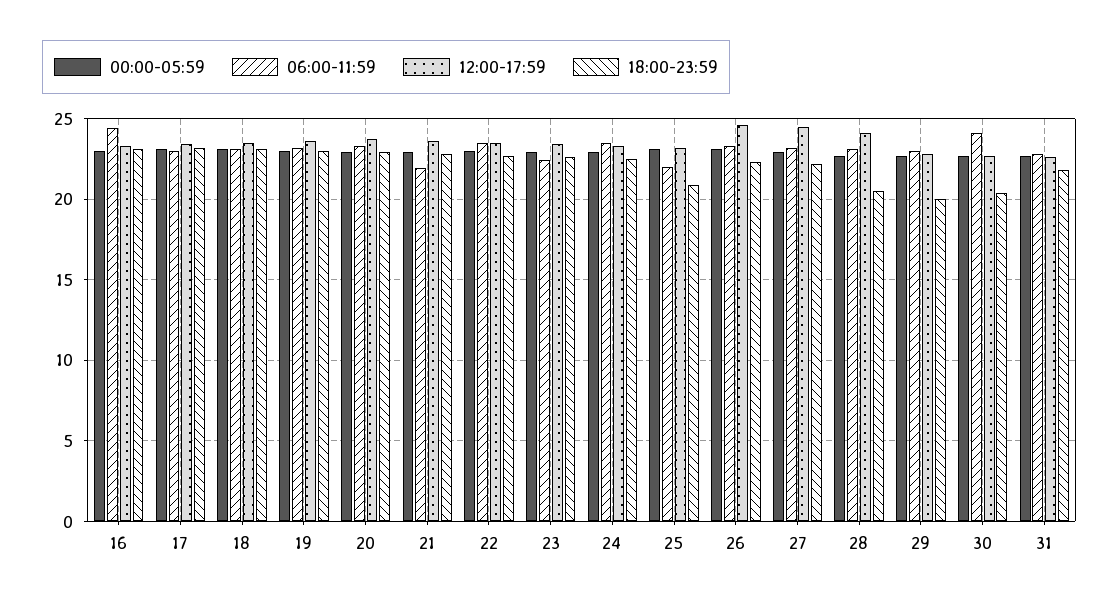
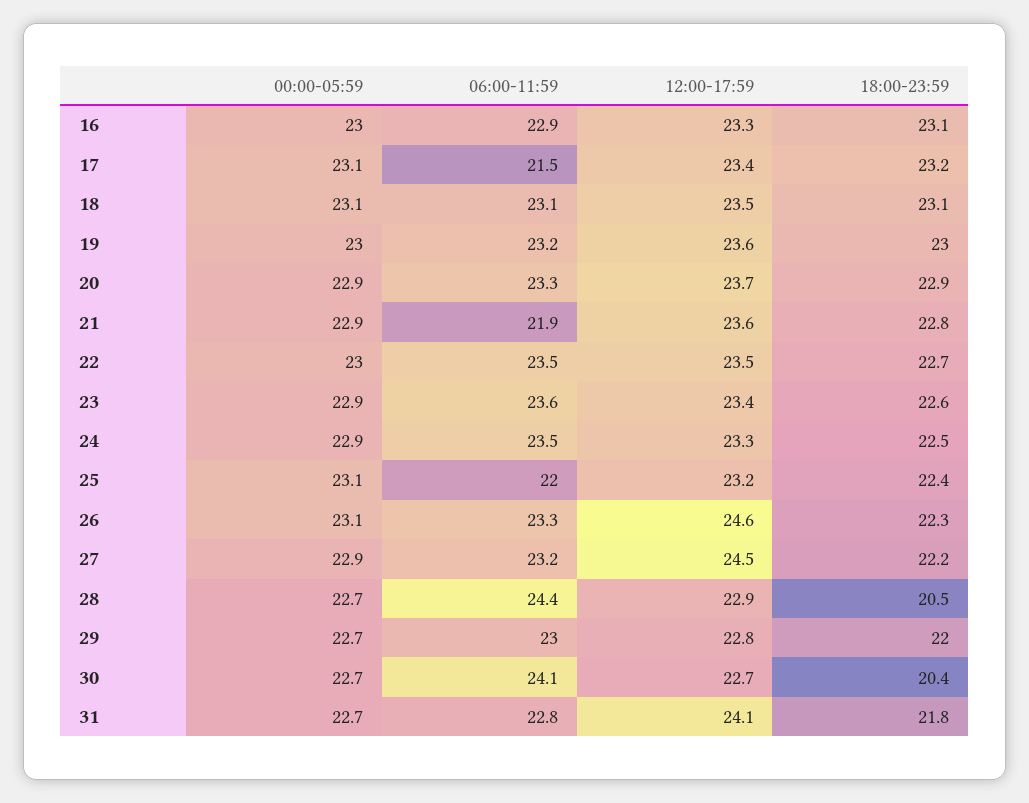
06:00-11:59, 16: 24.5 -> 22.9
06:00-11:59, 17: 23 -> 21.5
06:00-11:59, 23: 22.5 -> 23.6
18:00-23:59, 25: 21 -> 22.4
06:00-11:59, 28: 23 -> 24.4
12:00-17:59, 28: 24 -> 22.9
18:00-23:59, 29: 20 -> 22
12:00-17:59, 31: 22.5 -> 24.1

